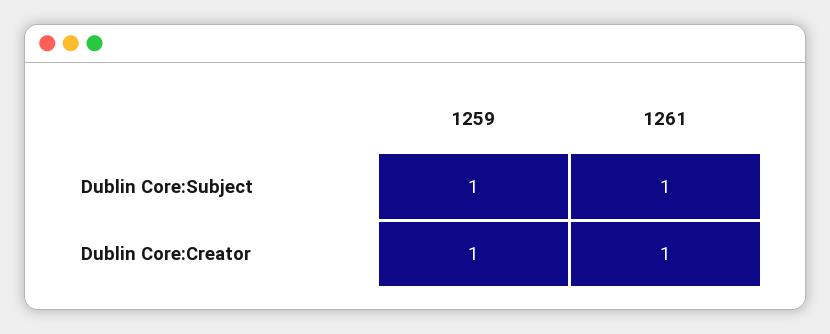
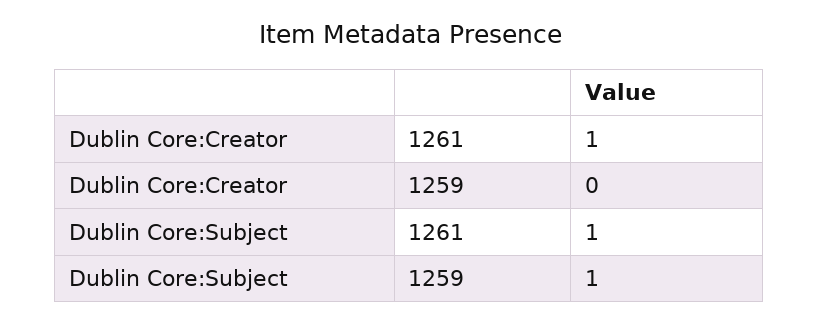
1259, Dublin Core:Creator: 1 -> 0

